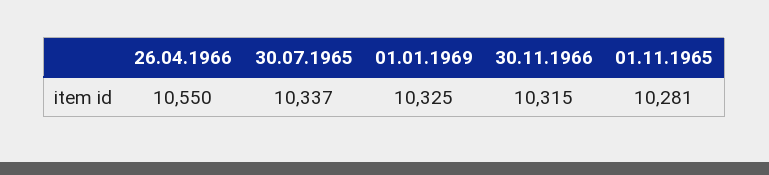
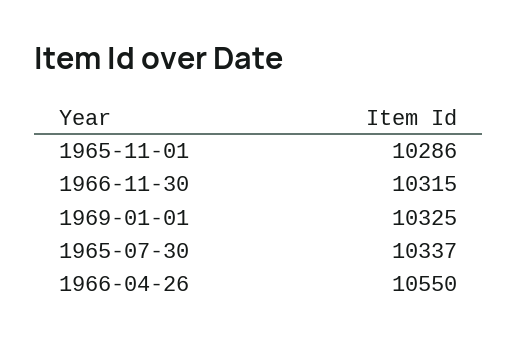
01.11.1965: 10281 -> 10286

